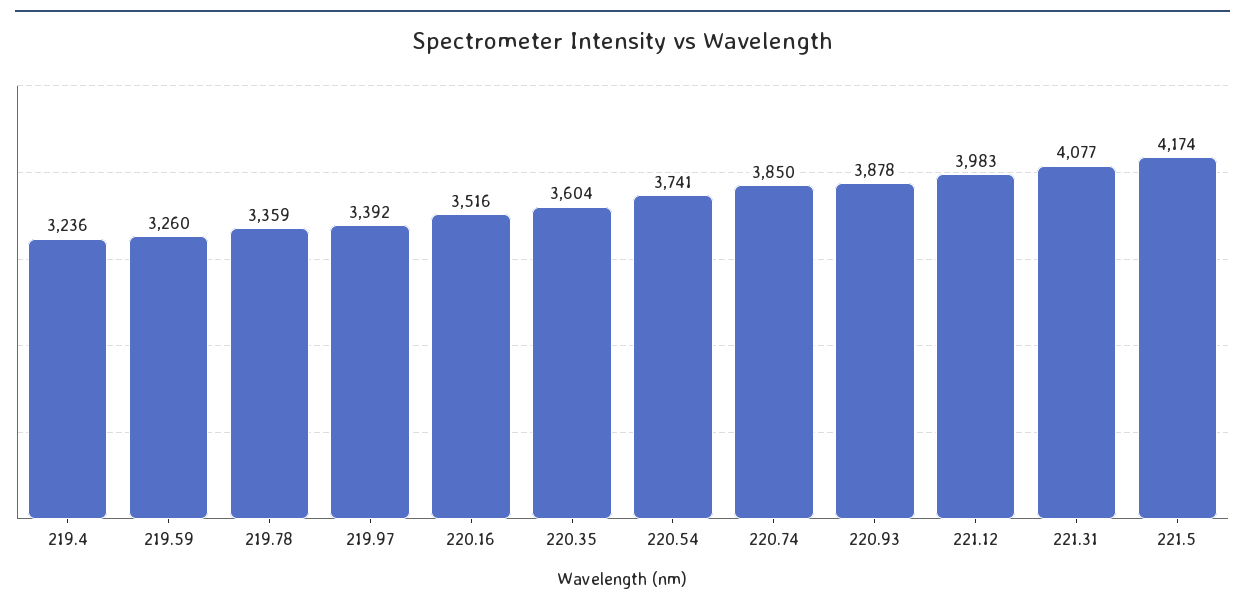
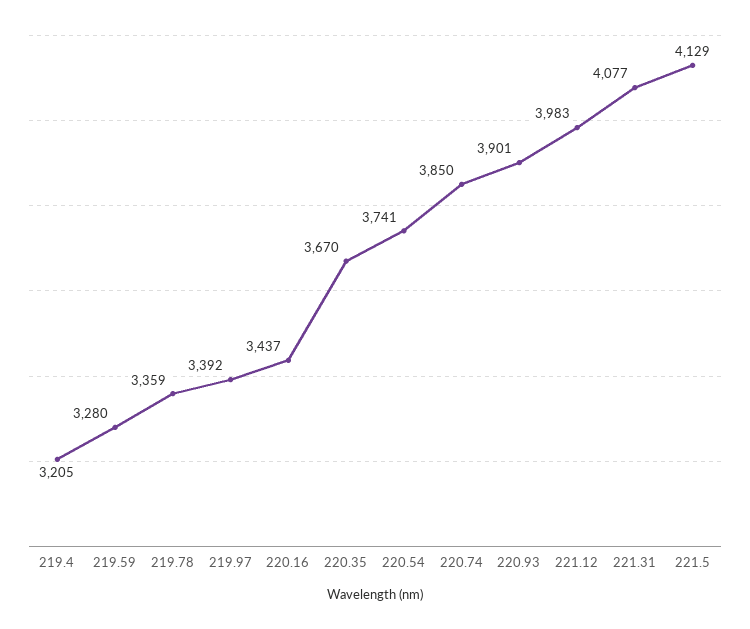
219.4: 3236 -> 3205
219.59: 3260 -> 3280
220.16: 3516 -> 3437
220.35: 3604 -> 3670
220.93: 3878 -> 3901
221.5: 4174 -> 4129

